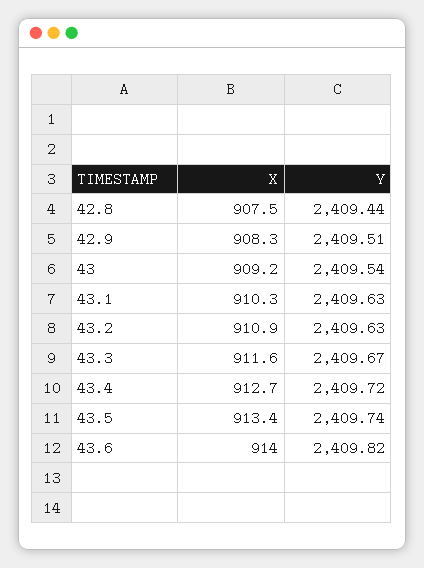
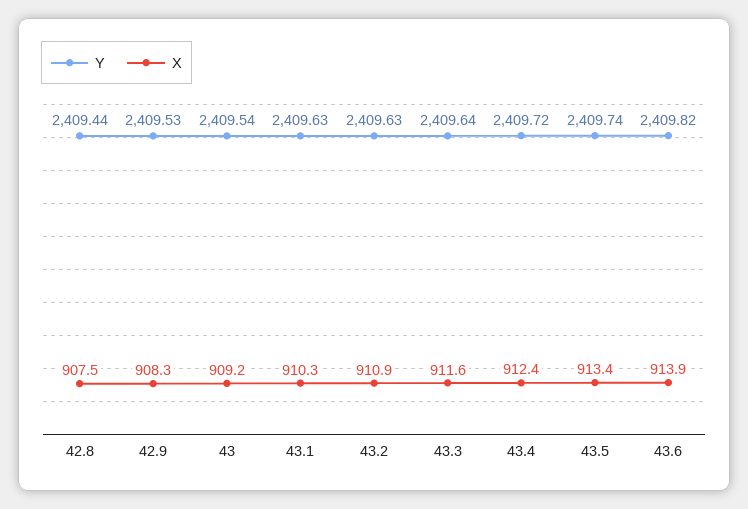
Y, 42.9: 2409.51 -> 2409.53
Y, 43.3: 2409.67 -> 2409.64
X, 43.4: 912.7 -> 912.4
X, 43.6: 914 -> 913.9

